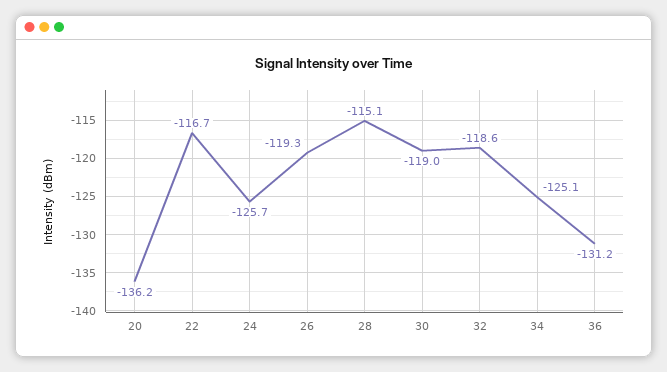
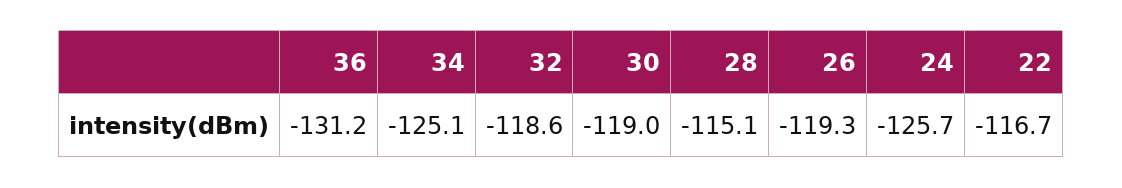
20: -136.2 -> none

